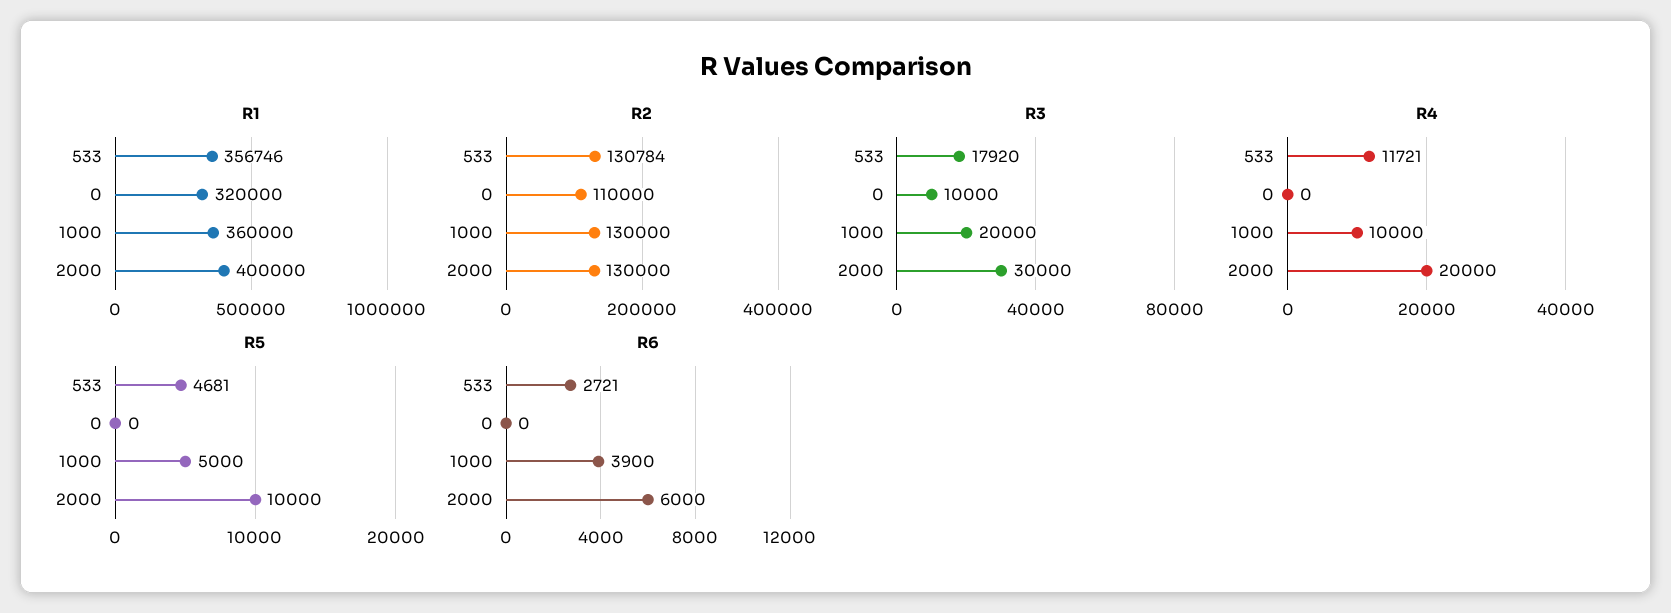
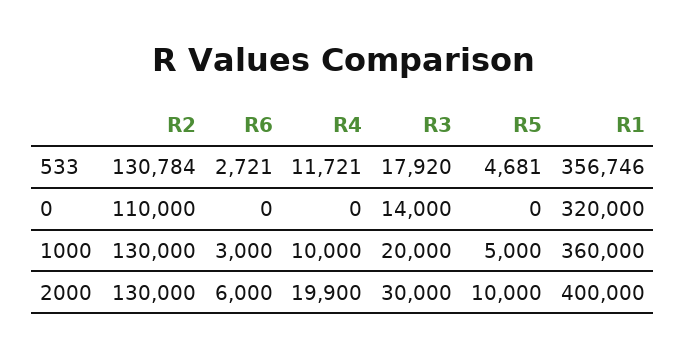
R3, 0: 10000 -> 14000
R4, 2000: 20000 -> 19900
R6, 1000: 3900 -> 3000

